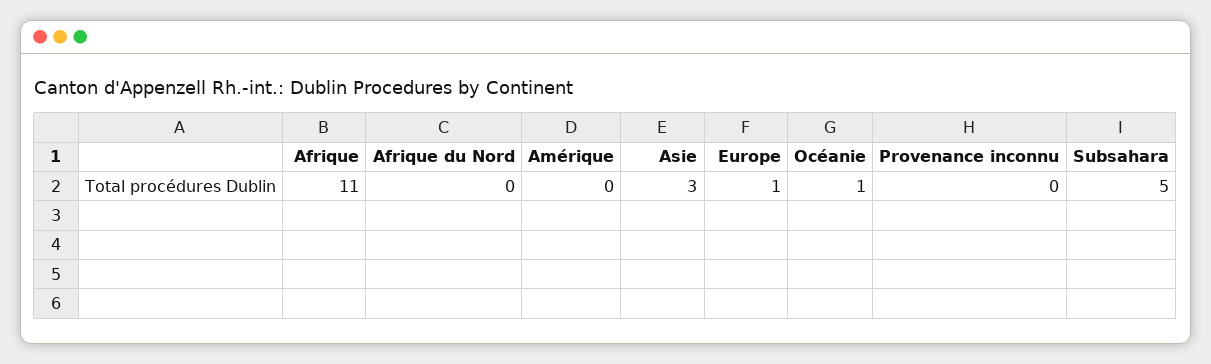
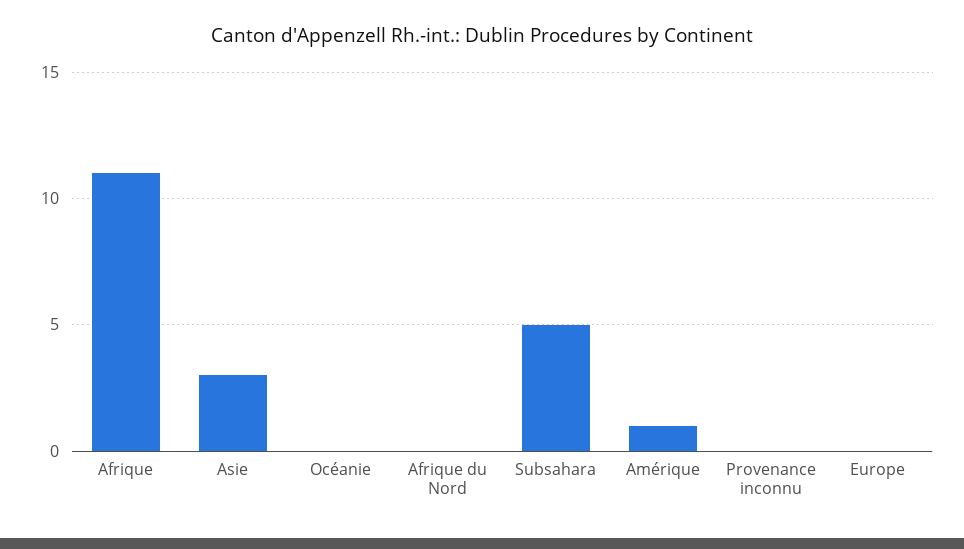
Amérique: 0 -> 1
Europe: 1 -> 0
Océanie: 1 -> 0

